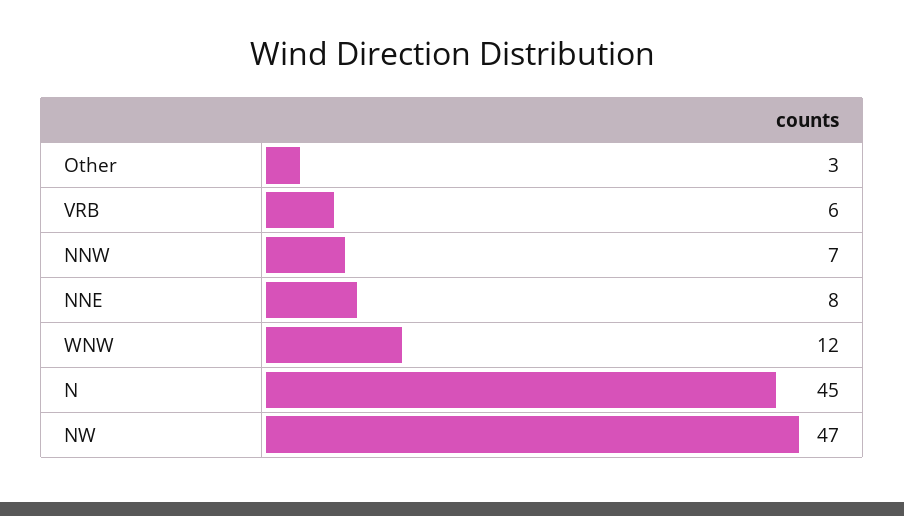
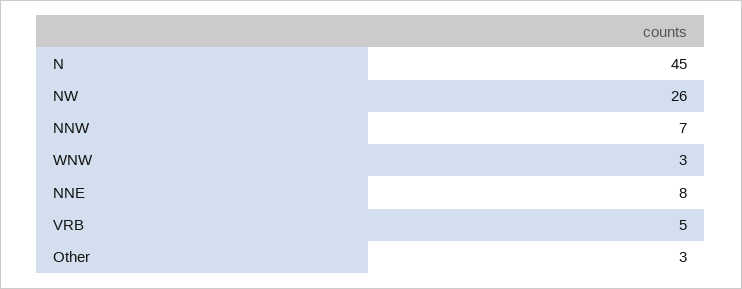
VRB: 6 -> 5
WNW: 12 -> 3
NW: 47 -> 26

